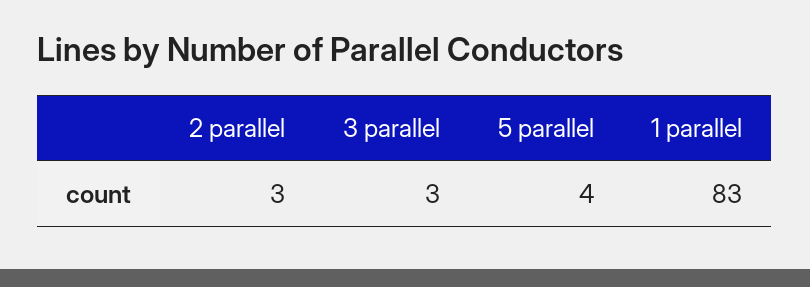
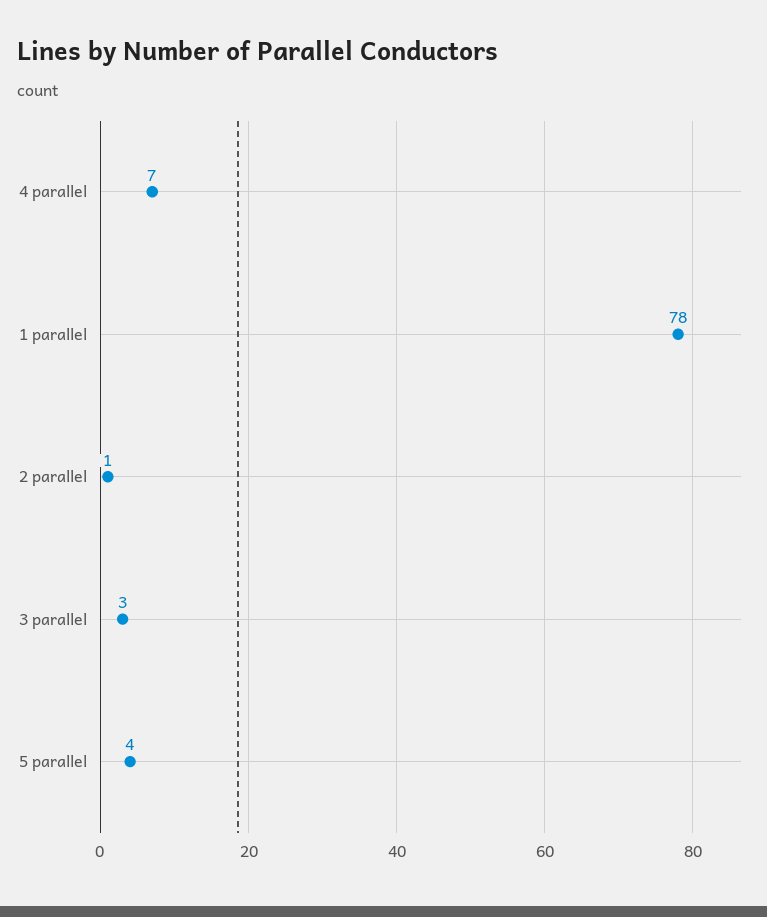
2 parallel: 3 -> 1
1 parallel: 83 -> 78
4 parallel: none -> 7

